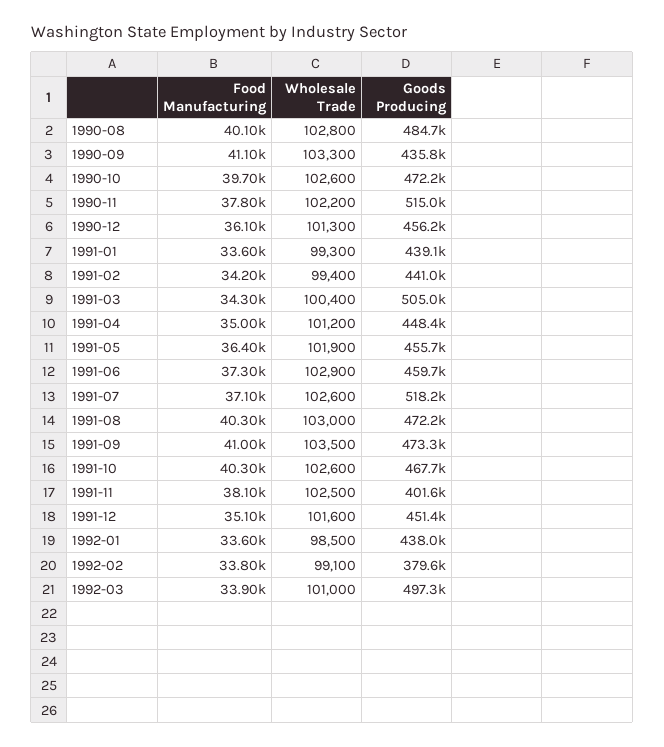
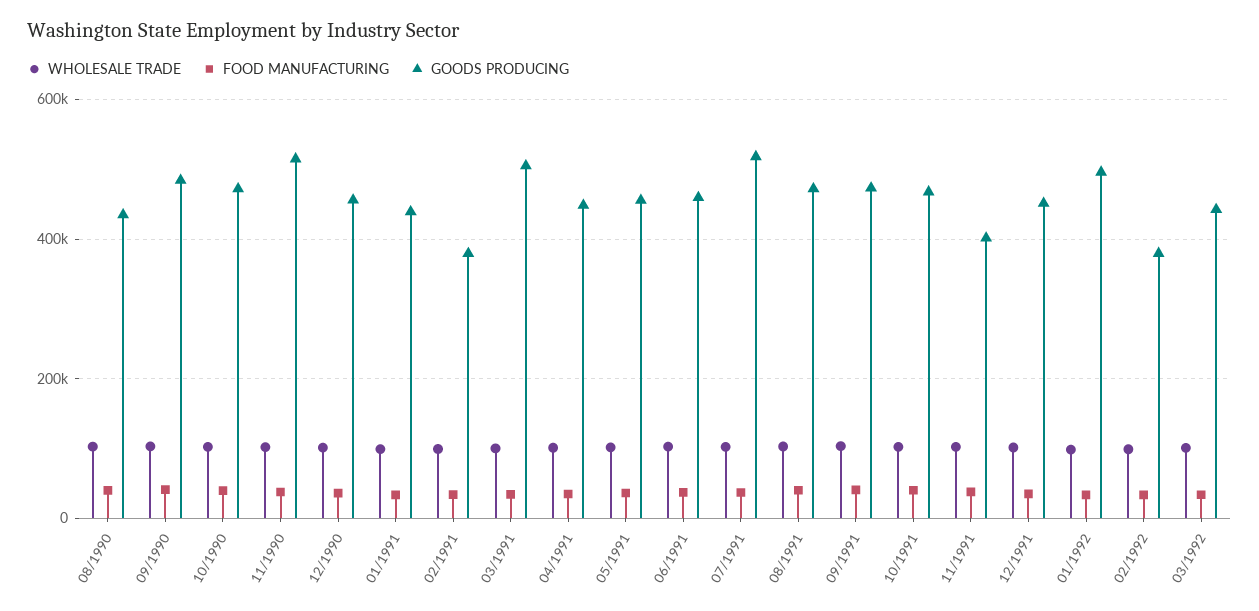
Goods Producing, 1990-08: 484700 -> 440000
Goods Producing, 1990-09: 435800 -> 480000
Goods Producing, 1991-02: 441000 -> 380000
Goods Producing, 1992-01: 438000 -> 500000
Goods Producing, 1992-03: 497300 -> 440000

